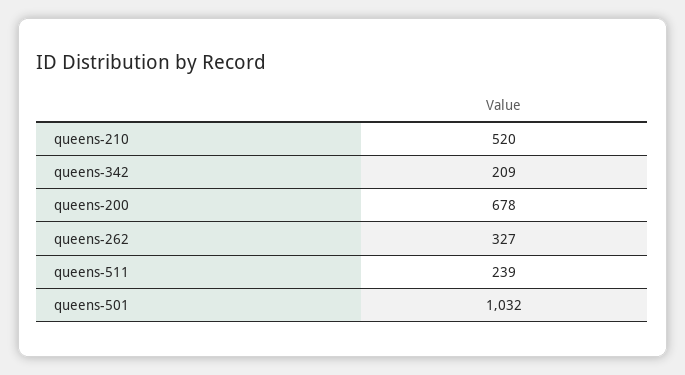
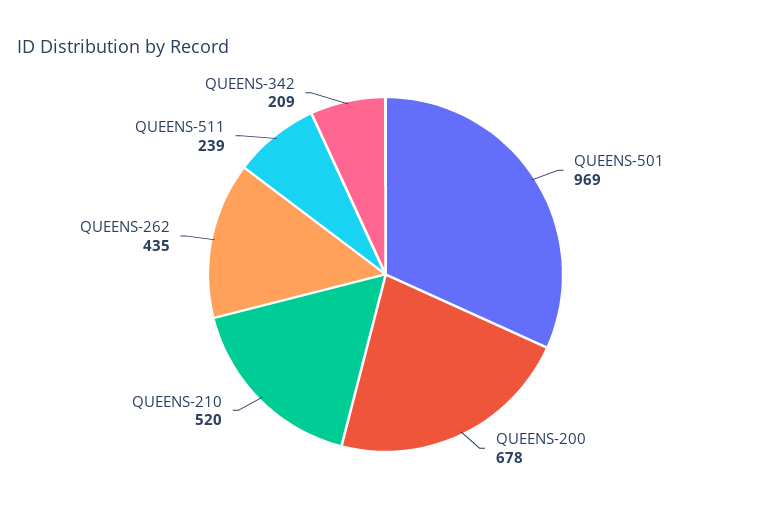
queens-262: 327 -> 435
queens-501: 1032 -> 969

